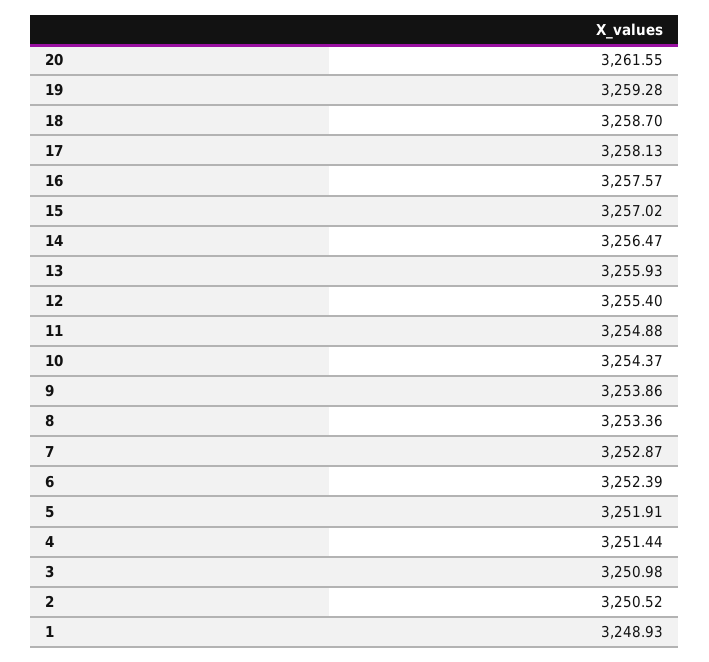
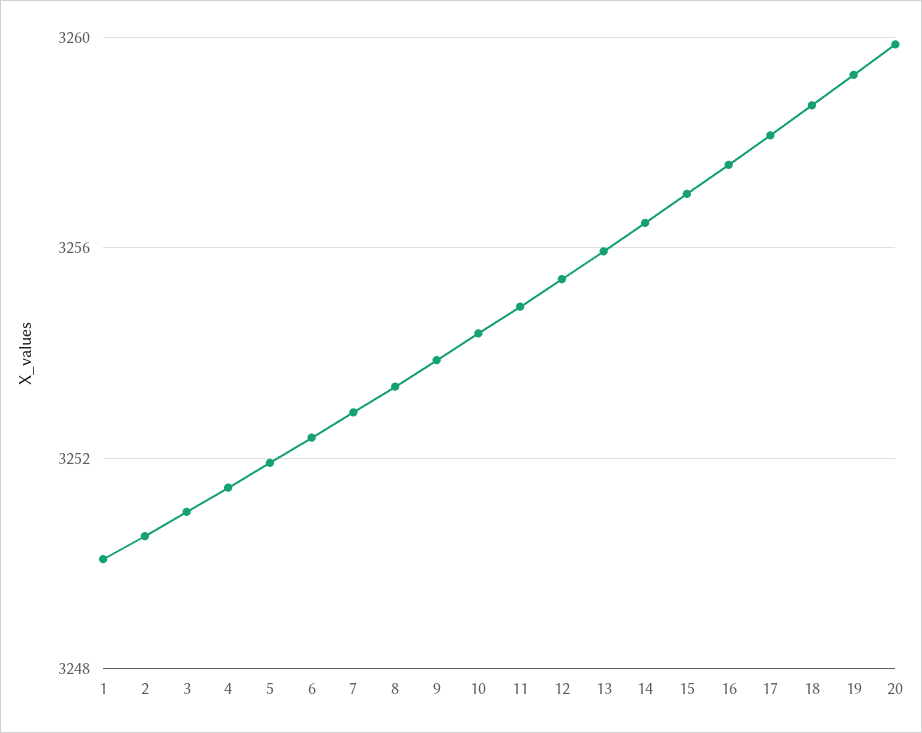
20: 3261.55 -> 3260
1: 3248.93 -> 3250

